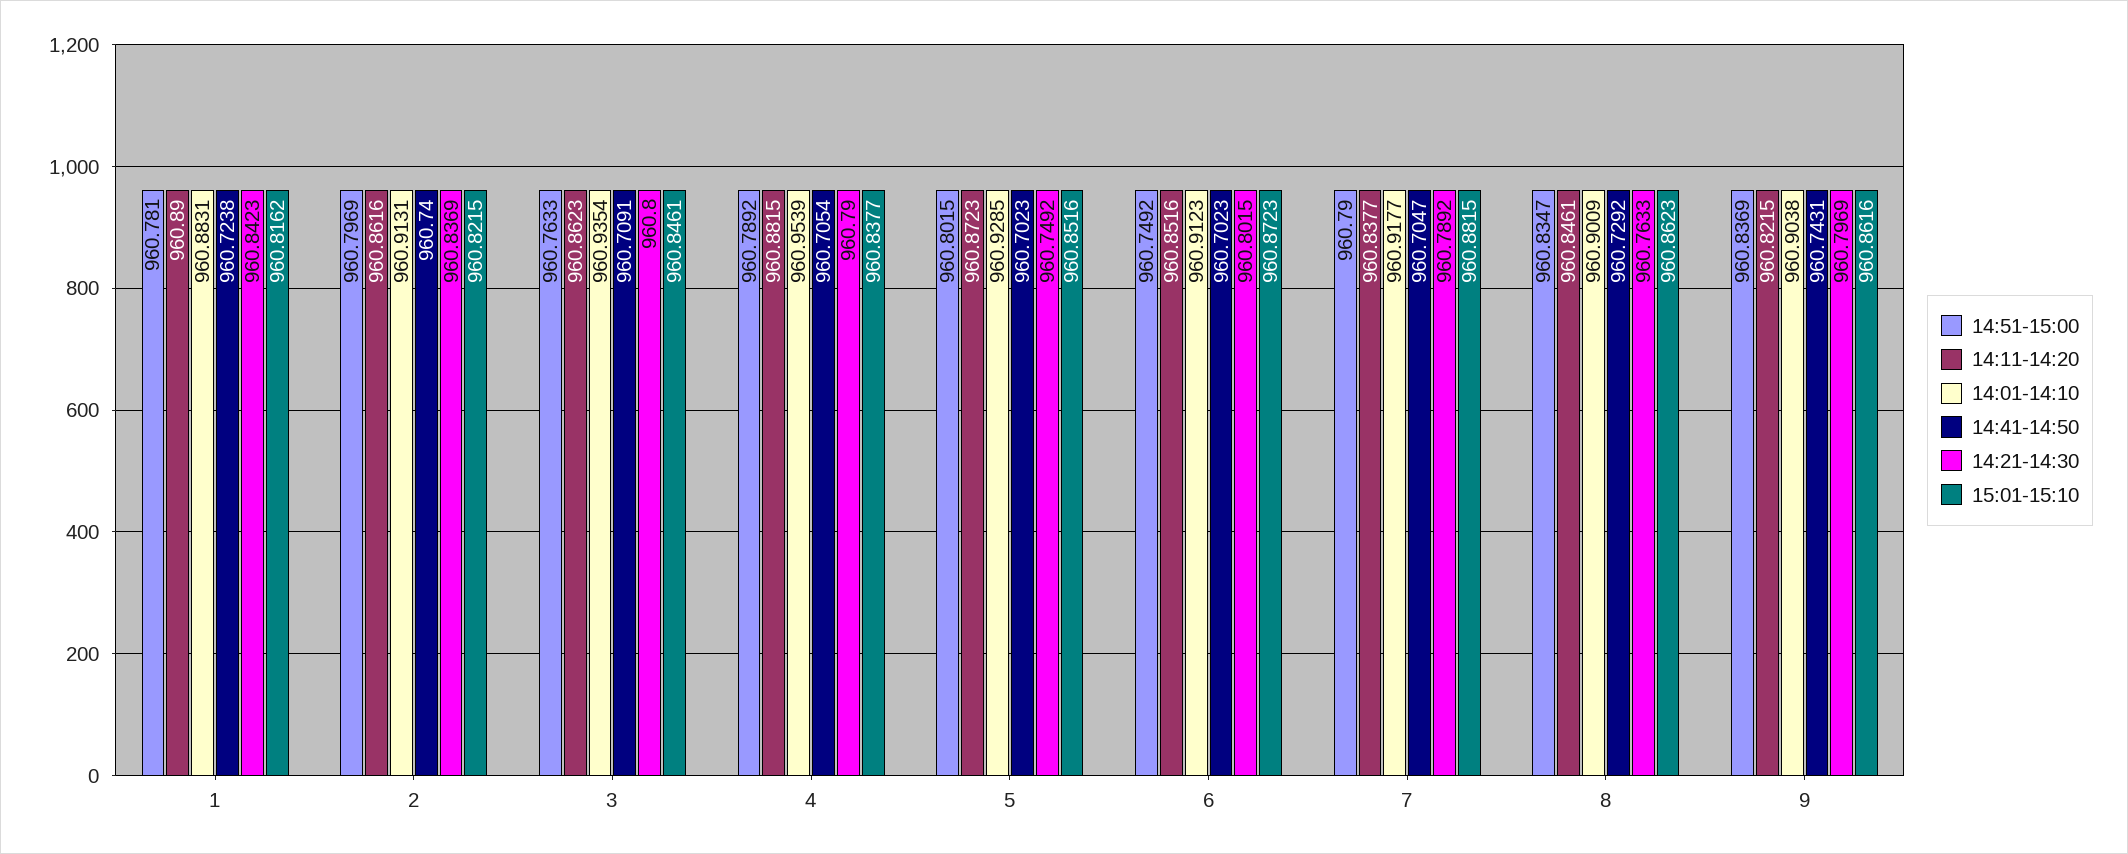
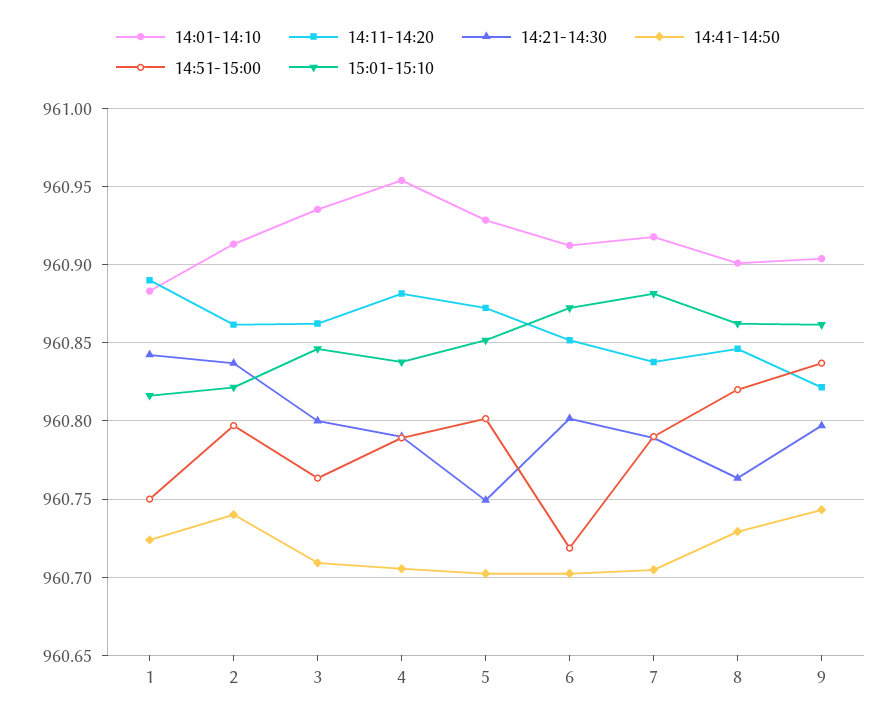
14:51-15:00, 1: 960.781 -> 960.75
14:51-15:00, 6: 960.7492 -> 960.72
14:51-15:00, 8: 960.8347 -> 960.82

